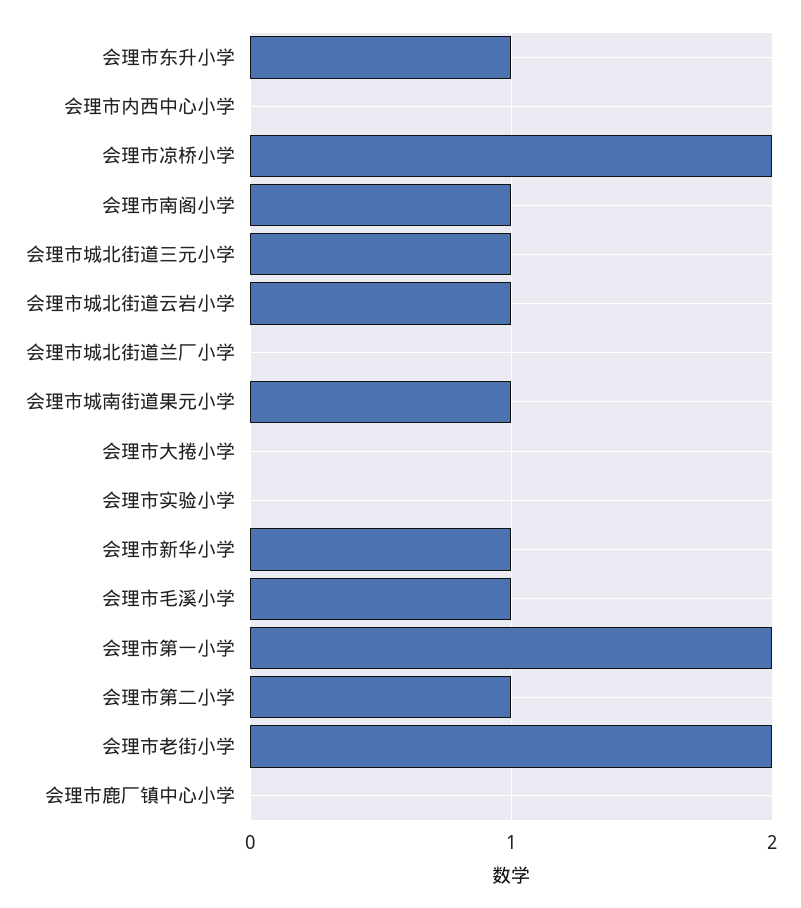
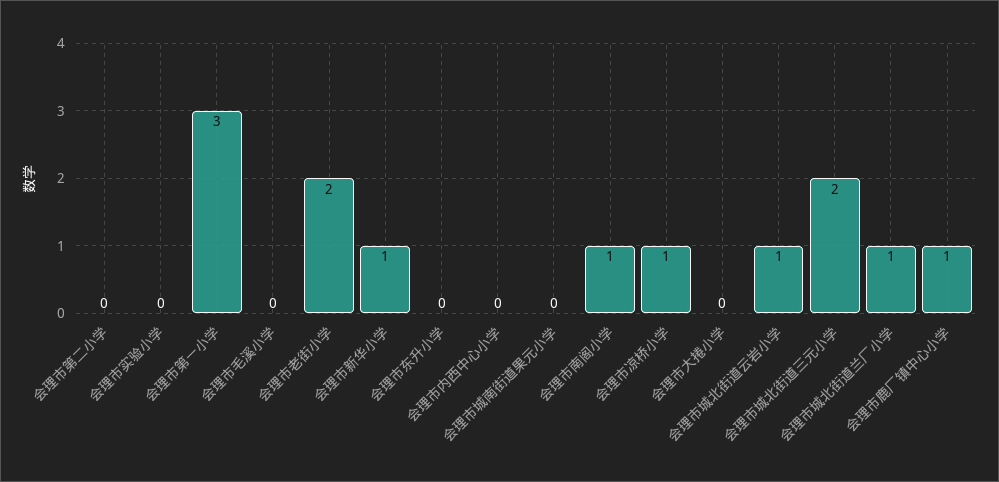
会理市东升小学: 1 -> 0
会理市凉桥小学: 2 -> 1
会理市城北街道三元小学: 1 -> 2
会理市城北街道兰厂小学: 0 -> 1
会理市城南街道果元小学: 1 -> 0
会理市毛溪小学: 1 -> 0
会理市第一小学: 2 -> 3
会理市第二小学: 1 -> 0
会理市鹿厂镇中心小学: 0 -> 1

